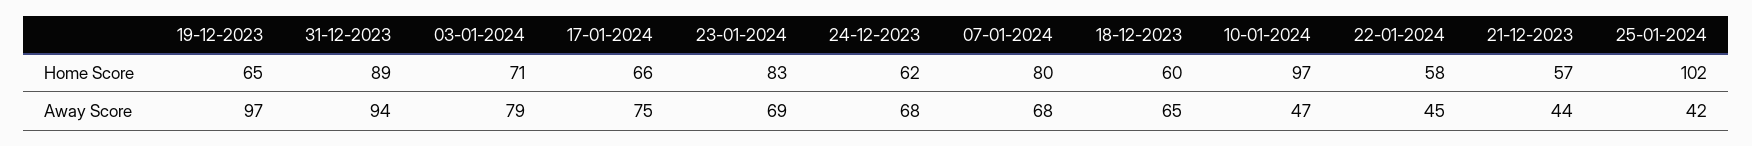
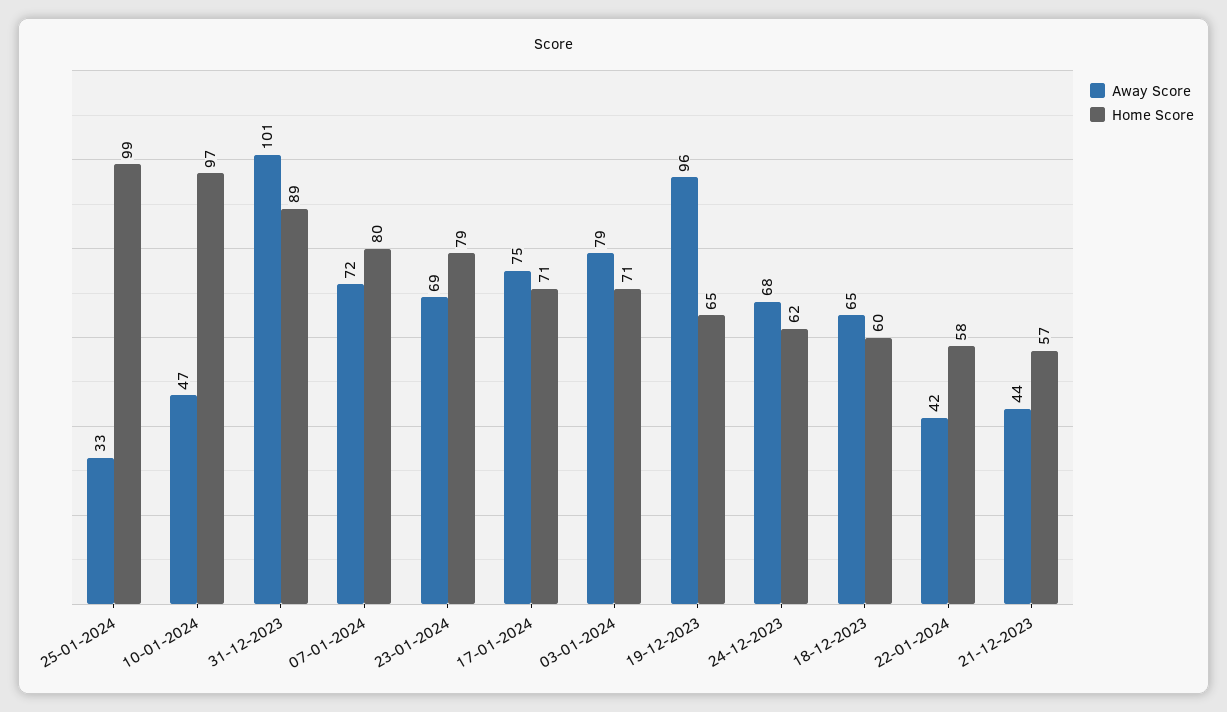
Home Score, 17-01-2024: 66 -> 71
Home Score, 23-01-2024: 83 -> 79
Home Score, 25-01-2024: 102 -> 99
Away Score, 19-12-2023: 97 -> 96
Away Score, 31-12-2023: 94 -> 101
Away Score, 07-01-2024: 68 -> 72
Away Score, 22-01-2024: 45 -> 42
Away Score, 25-01-2024: 42 -> 33

